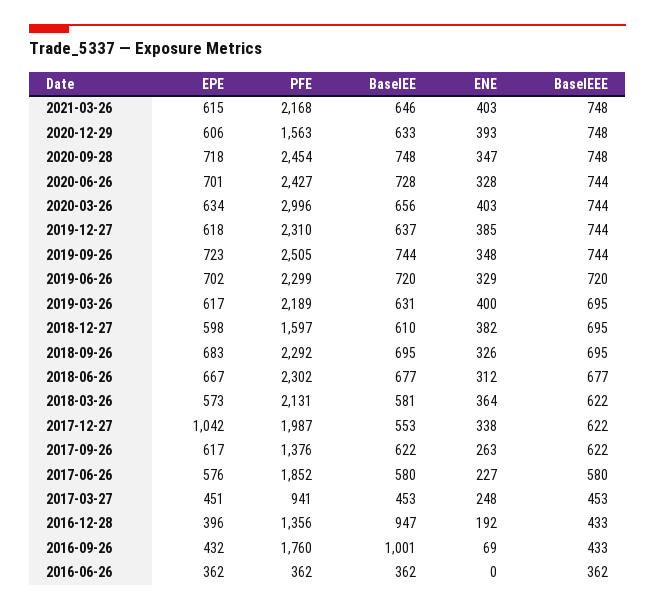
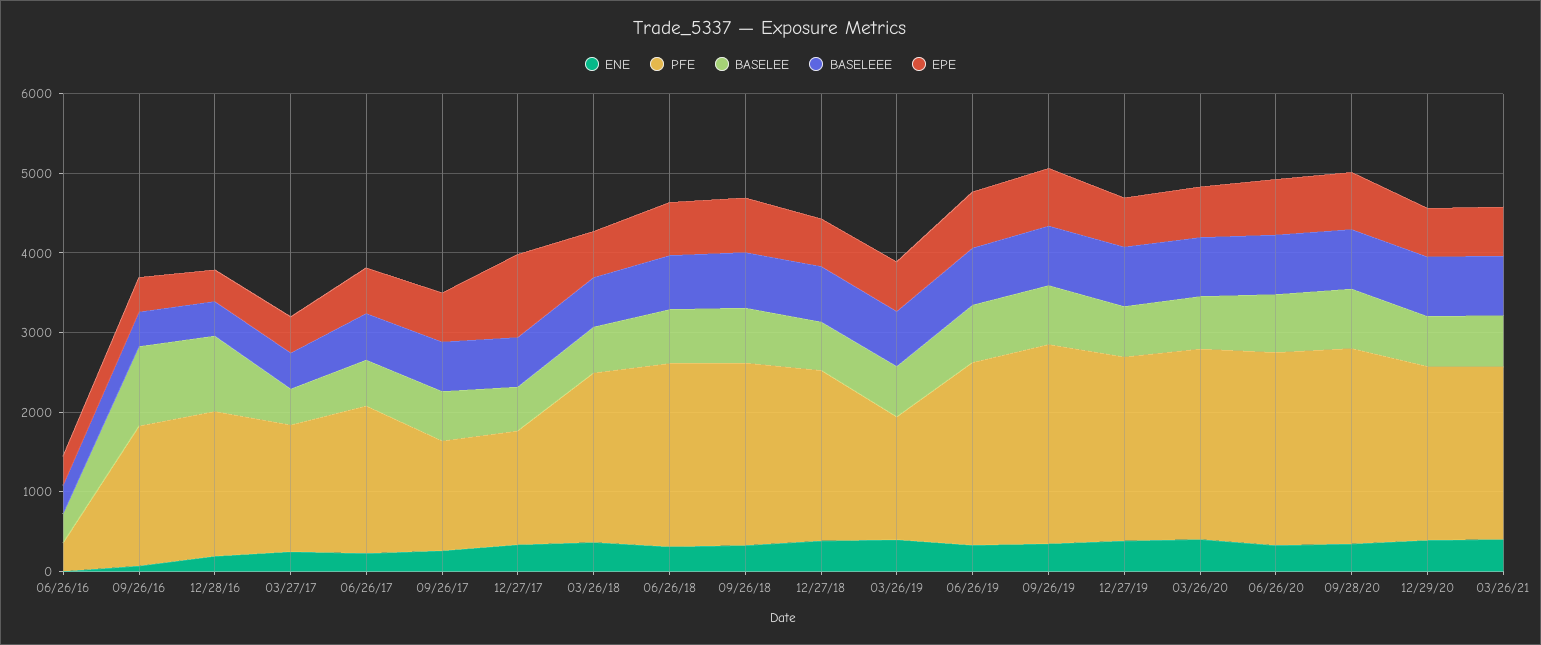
PFE, 2020-12-29: 1563 -> 2200
PFE, 2020-03-26: 2996 -> 2400
PFE, 2019-03-26: 2189 -> 1600
PFE, 2018-12-27: 1597 -> 2200
PFE, 2017-12-27: 1987 -> 1400
PFE, 2017-03-27: 941 -> 1600
PFE, 2016-12-28: 1356 -> 1800

